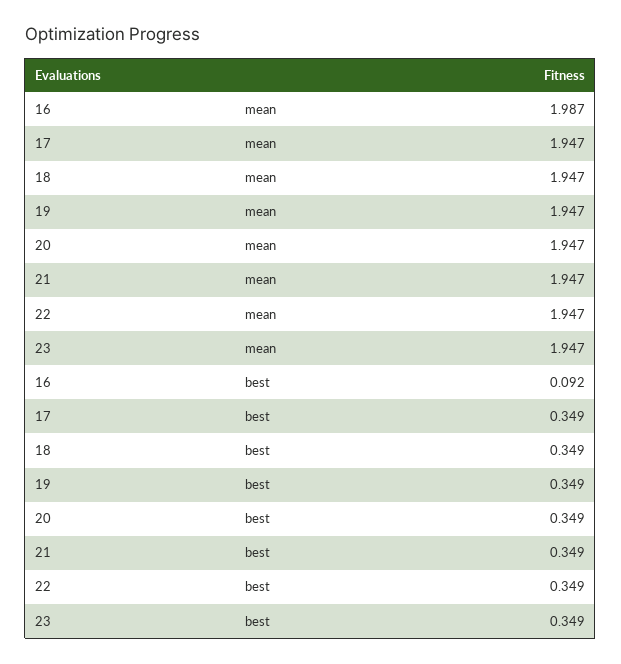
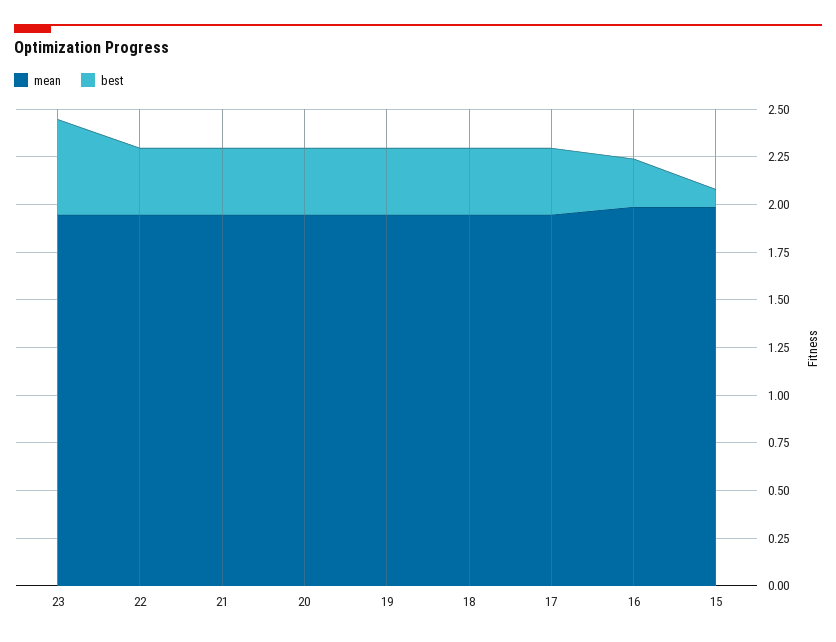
best, 16: 0.092 -> 0.25
best, 23: 0.349 -> 0.5
mean, 15: none -> 2
best, 15: none -> 0.1

